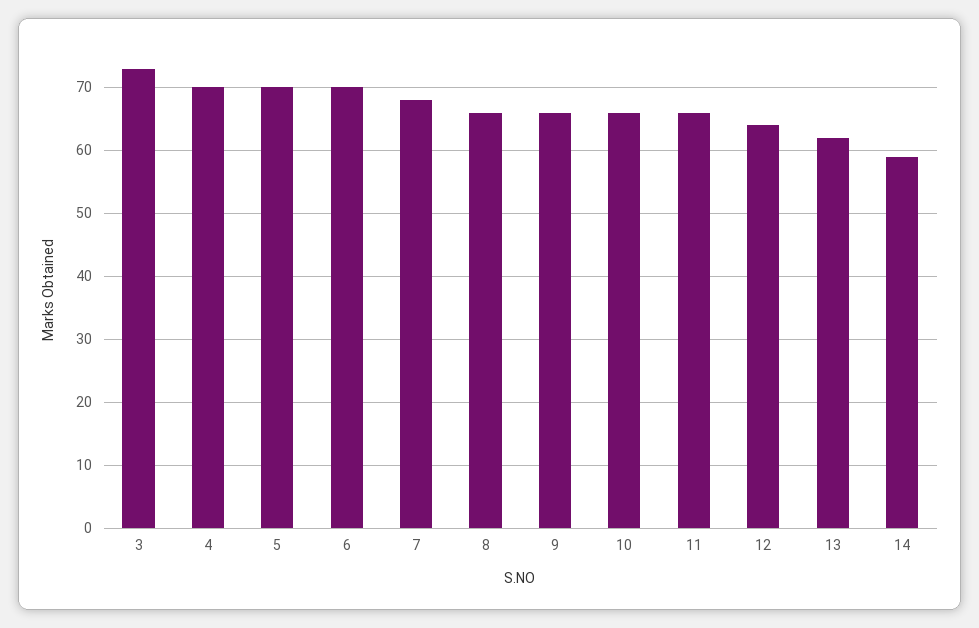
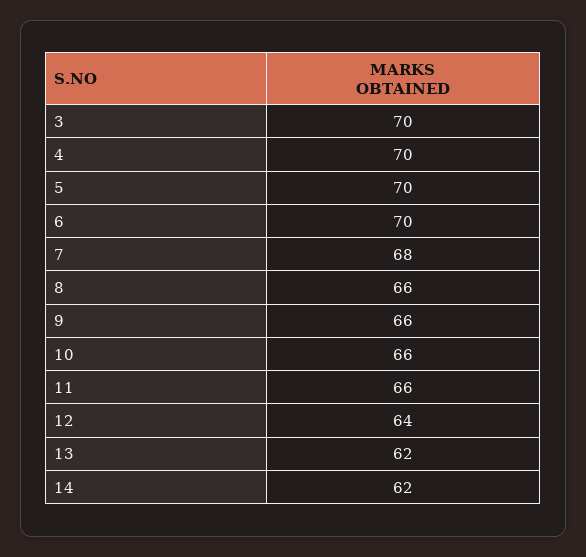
3: 73 -> 70
14: 59 -> 62

